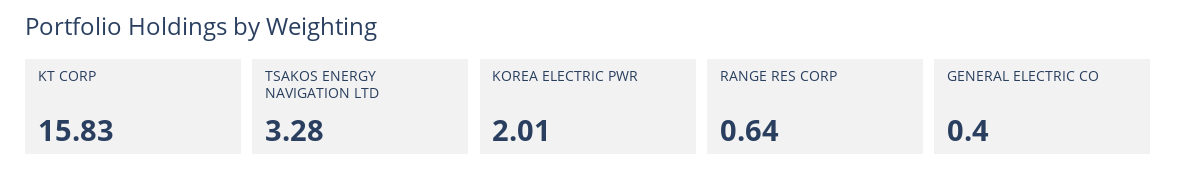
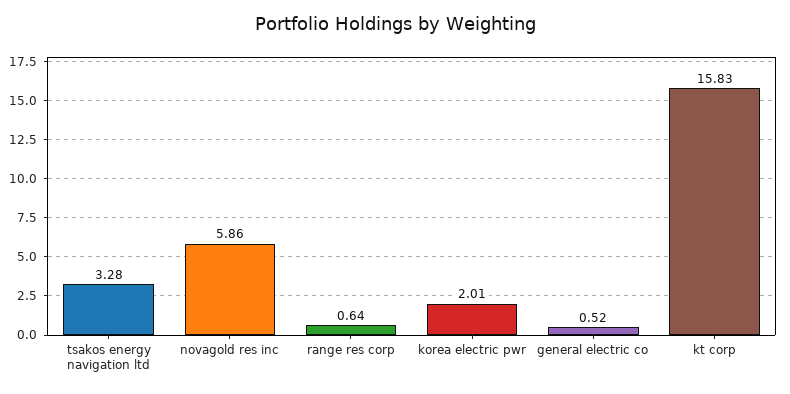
GENERAL ELECTRIC CO: 0.4 -> 0.52
novagold res inc: none -> 5.86

